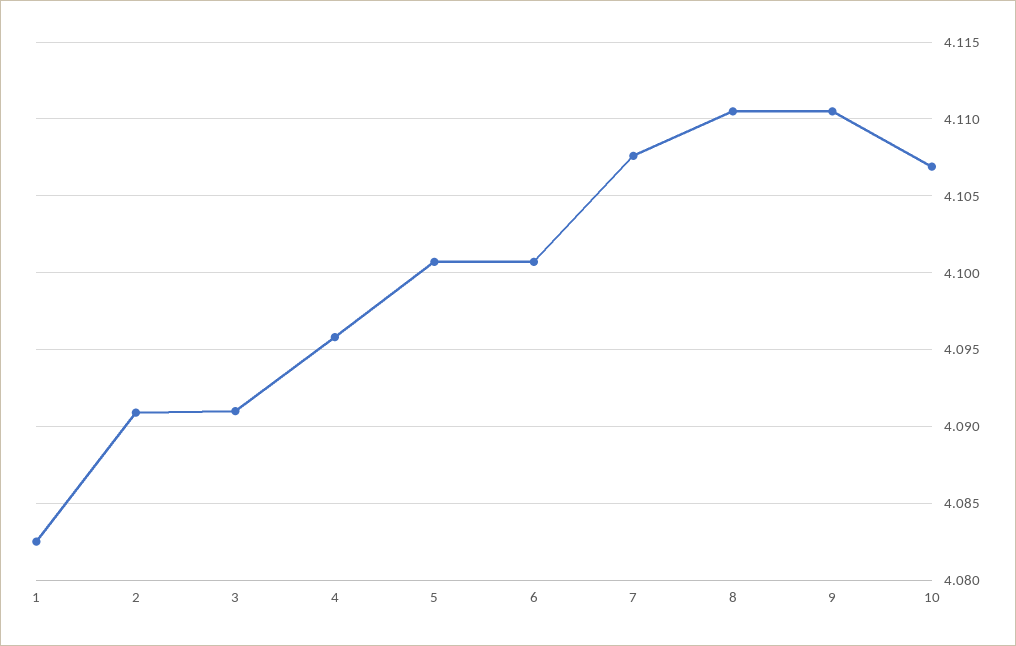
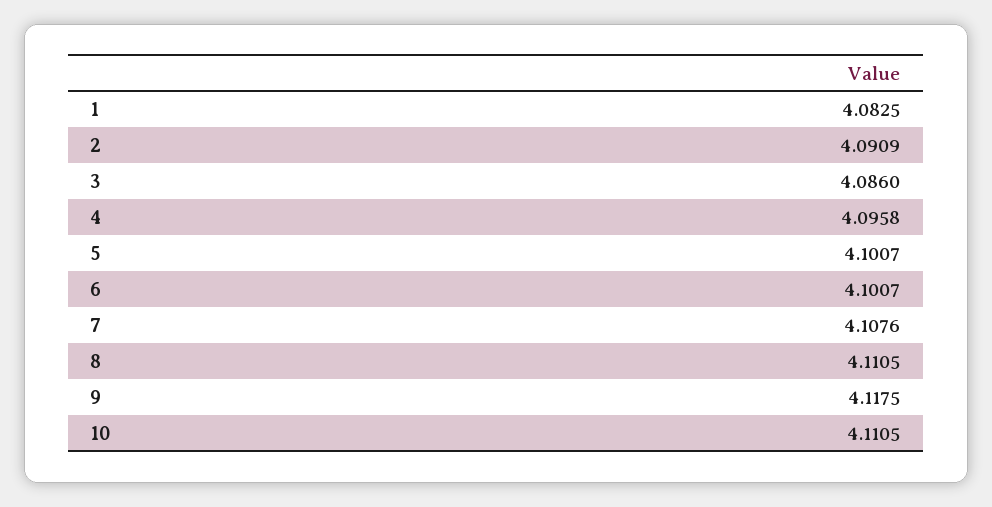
3: 4.091 -> 4.086
9: 4.1105 -> 4.1175
10: 4.107 -> 4.1105

